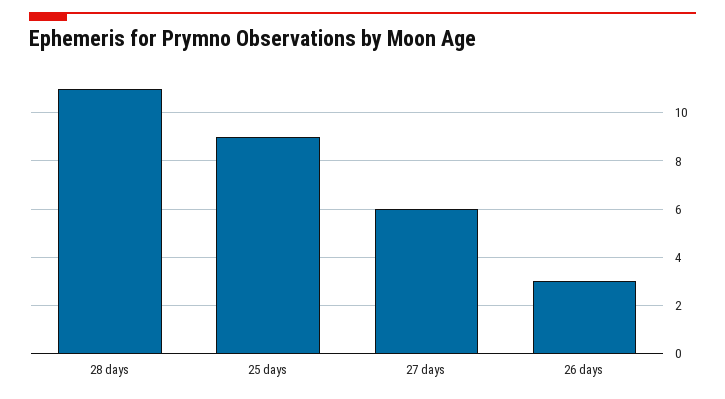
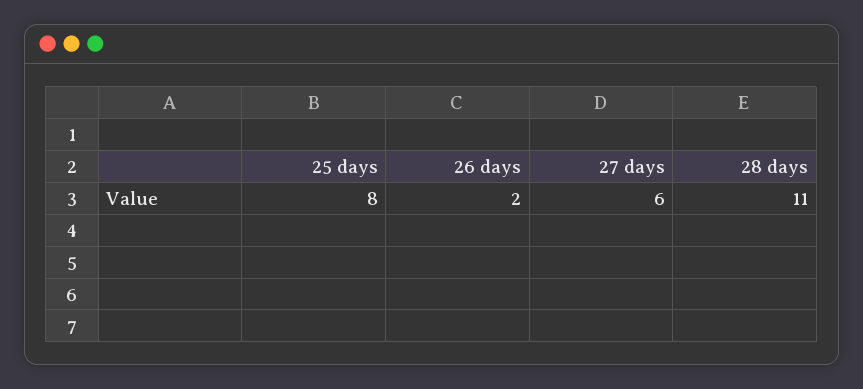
25 days: 9 -> 8
26 days: 3 -> 2

